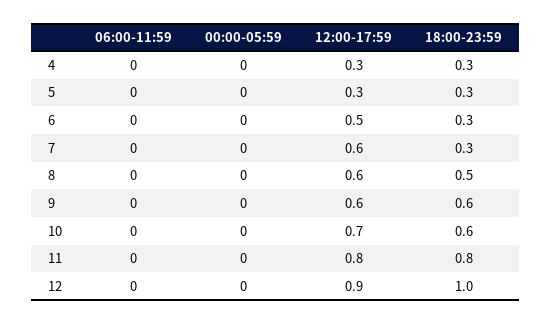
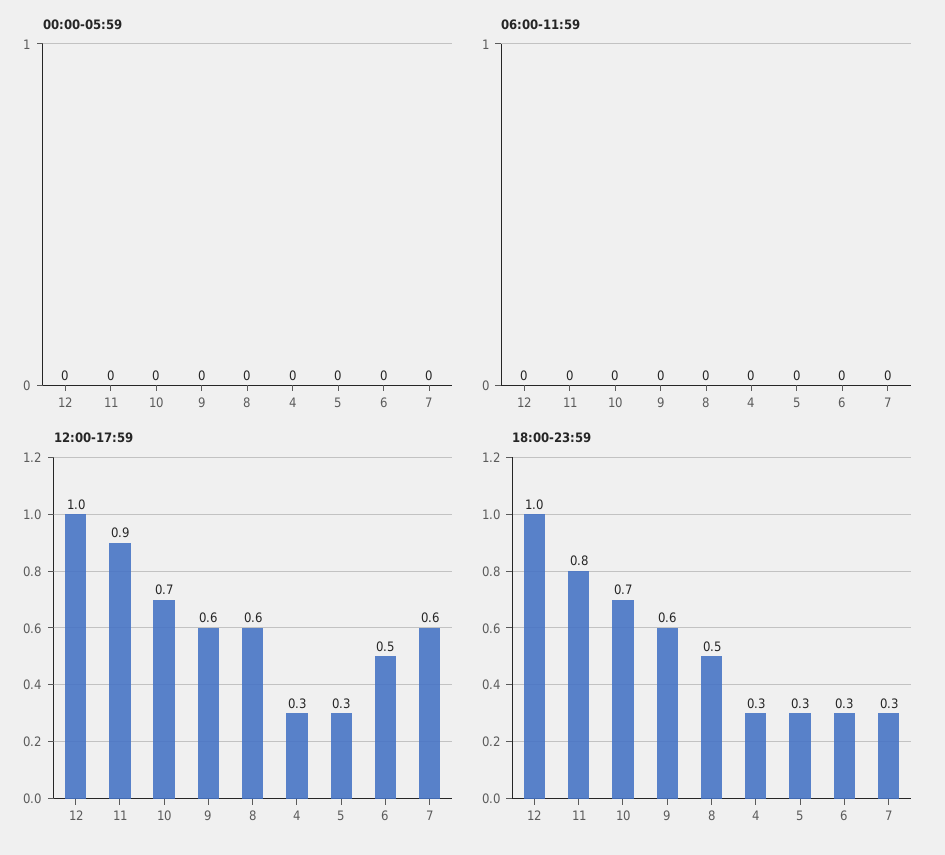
18:00-23:59, 10: 0.6 -> 0.7
12:00-17:59, 11: 0.8 -> 0.9
12:00-17:59, 12: 0.9 -> 1

